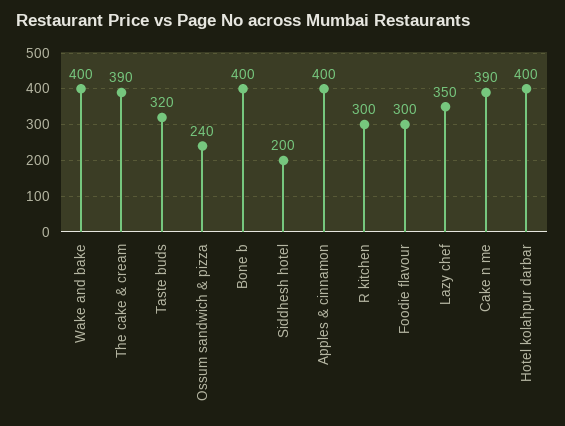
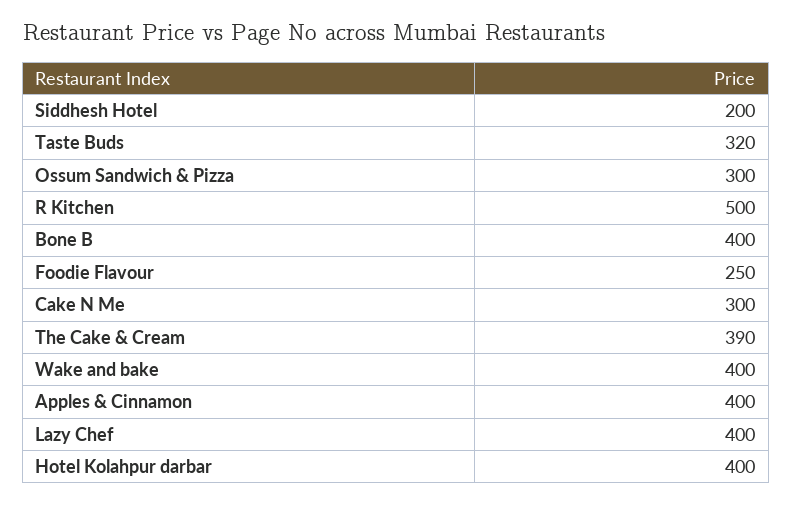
Ossum sandwich & pizza: 240 -> 300
R kitchen: 300 -> 500
Foodie flavour: 300 -> 250
Lazy chef: 350 -> 400
Cake n me: 390 -> 300

